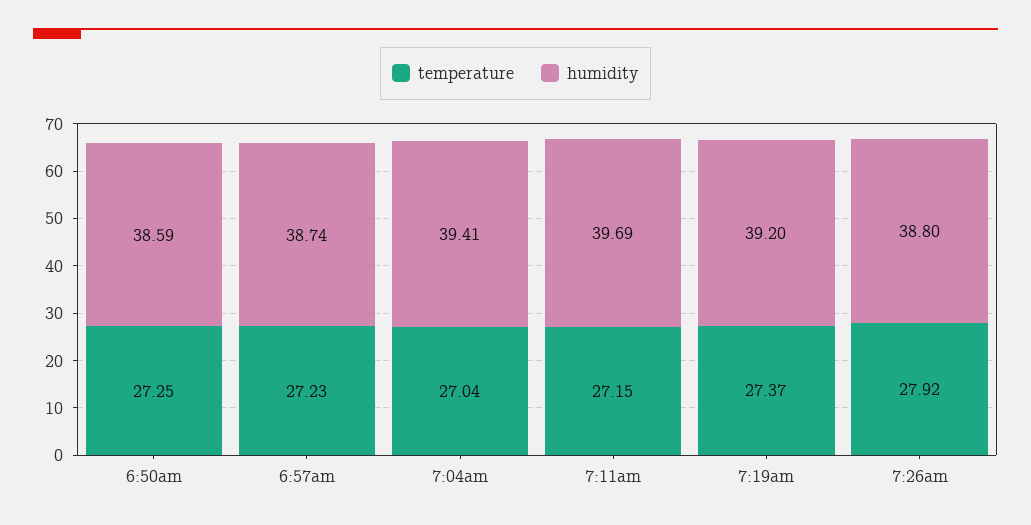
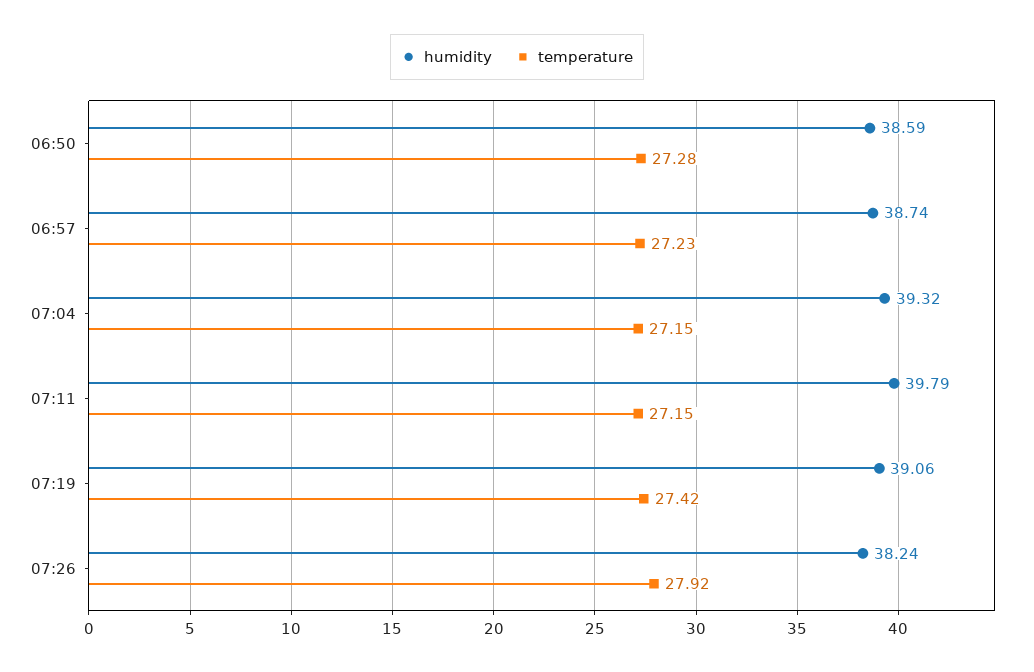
temperature, 6:50am: 27.25 -> 27.28
temperature, 7:04am: 27.04 -> 27.15
humidity, 7:04am: 39.41 -> 39.32
humidity, 7:11am: 39.69 -> 39.79
temperature, 7:19am: 27.37 -> 27.42
humidity, 7:19am: 39.2 -> 39.06
humidity, 7:26am: 38.8 -> 38.24

